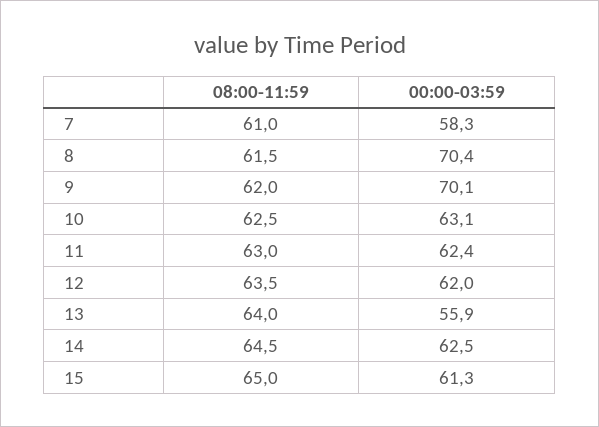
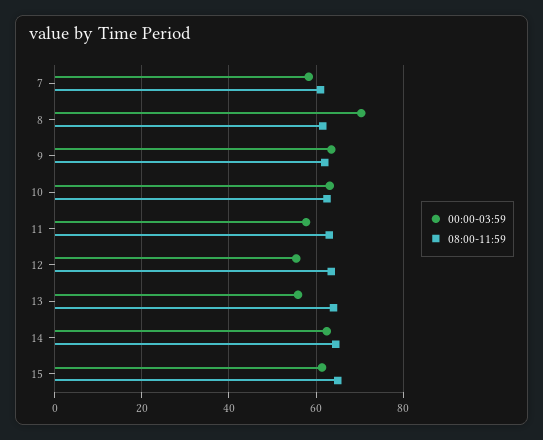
00:00-03:59, 9: 70.1 -> 64
00:00-03:59, 11: 62.4 -> 58
00:00-03:59, 12: 62 -> 56

